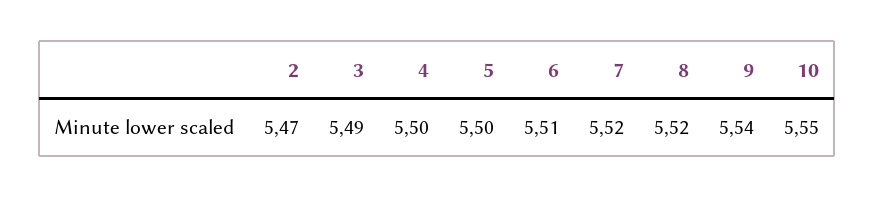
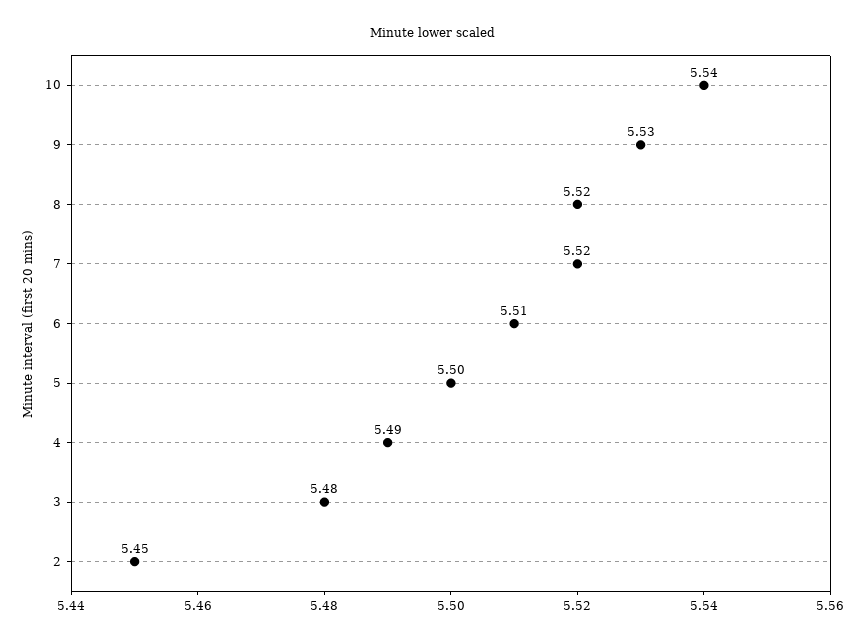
2: 5.47 -> 5.45
3: 5.49 -> 5.48
4: 5.5 -> 5.49
9: 5.54 -> 5.53
10: 5.55 -> 5.54

